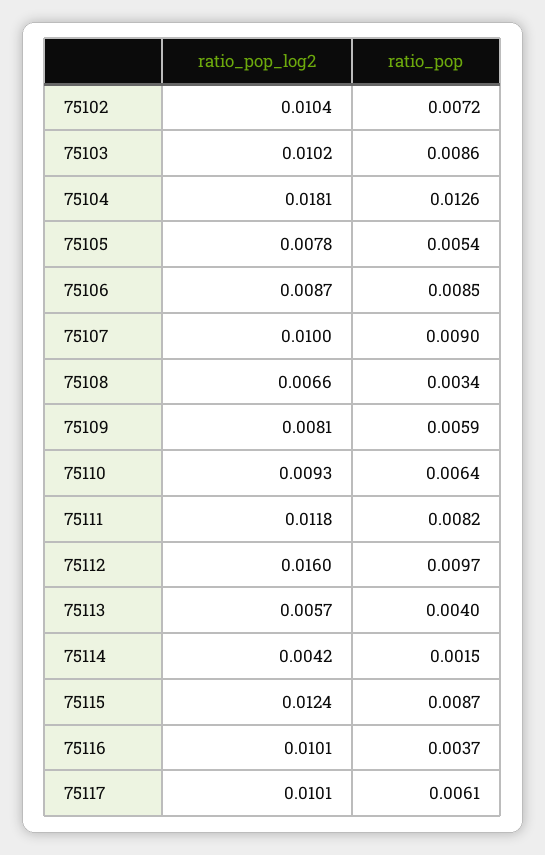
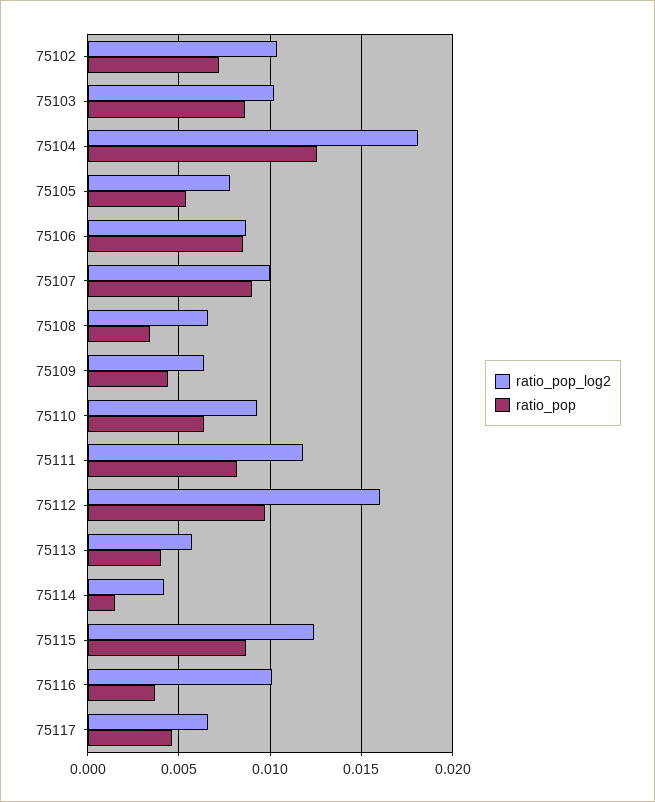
ratio_pop_log2, 75109: 0.0081 -> 0.0065
ratio_pop, 75109: 0.0059 -> 0.0045
ratio_pop_log2, 75117: 0.0101 -> 0.0065
ratio_pop, 75117: 0.0061 -> 0.0045

